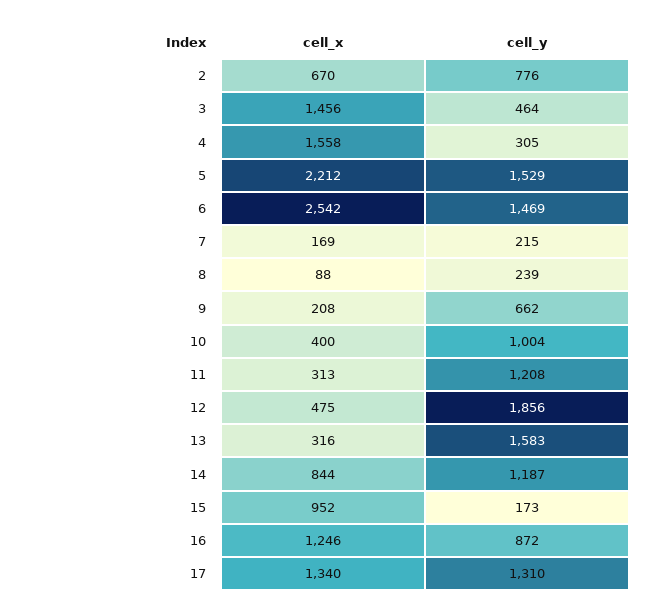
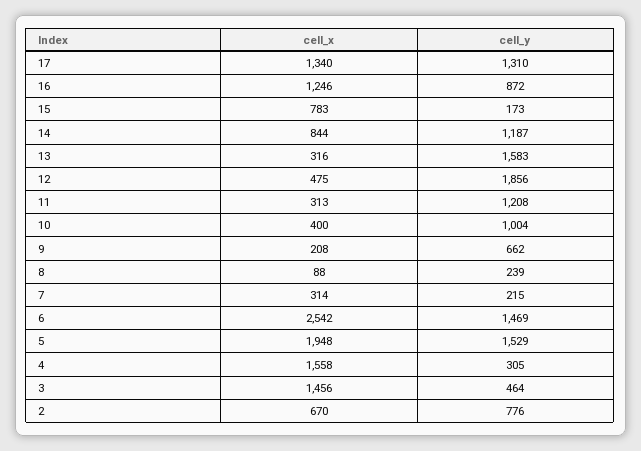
cell_x, 5: 2212 -> 1948
cell_x, 7: 169 -> 314
cell_x, 15: 952 -> 783

